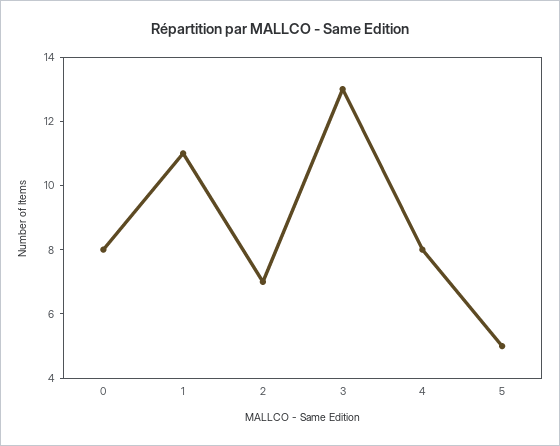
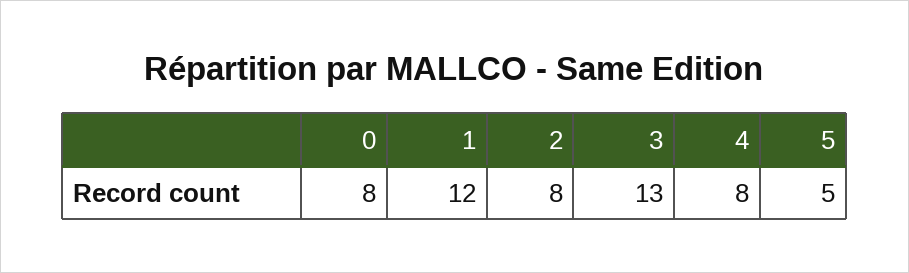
1: 11 -> 12
2: 7 -> 8

